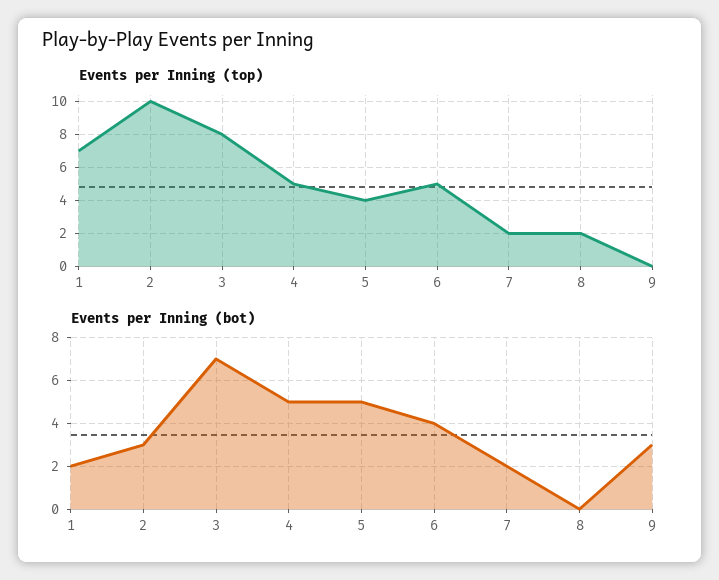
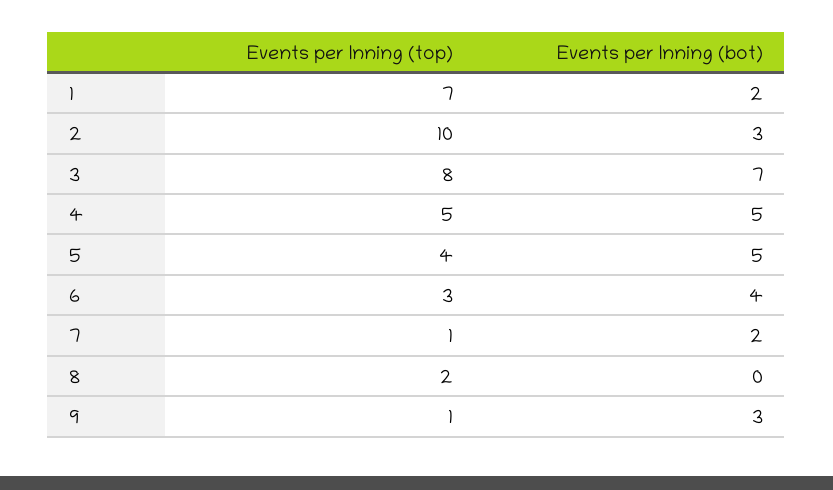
Events per Inning (top), 6: 5 -> 3
Events per Inning (top), 7: 2 -> 1
Events per Inning (top), 9: 0 -> 1

